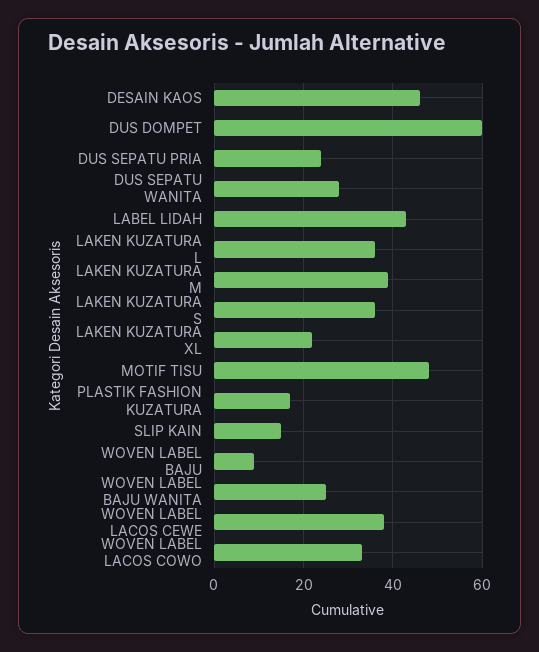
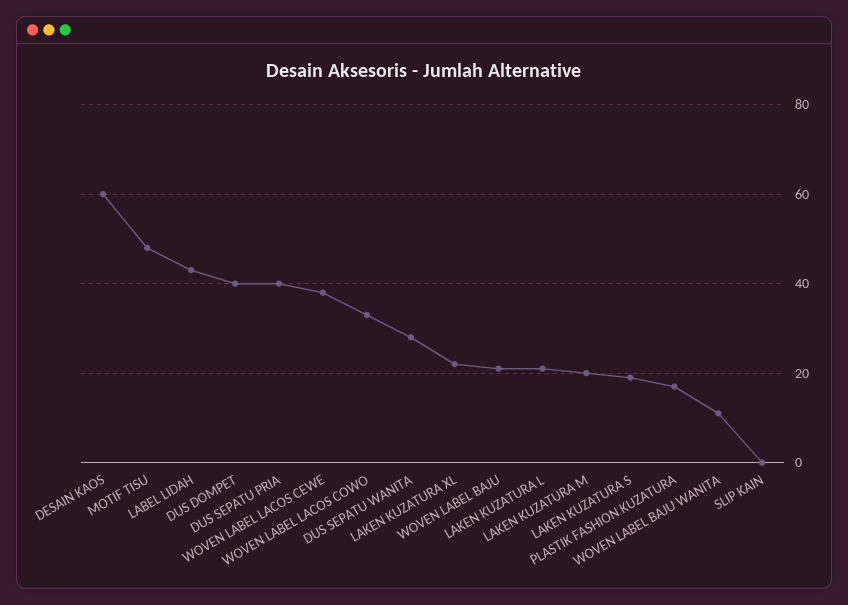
DESAIN KAOS: 45 -> 60
DUS DOMPET: 60 -> 40
DUS SEPATU PRIA: 25 -> 40
LAKEN KUZATURA L: 35 -> 20
LAKEN KUZATURA M: 40 -> 20
LAKEN KUZATURA S: 35 -> 20
SLIP KAIN: 15 -> 0
WOVEN LABEL BAJU: 10 -> 20
WOVEN LABEL BAJU WANITA: 25 -> 10

